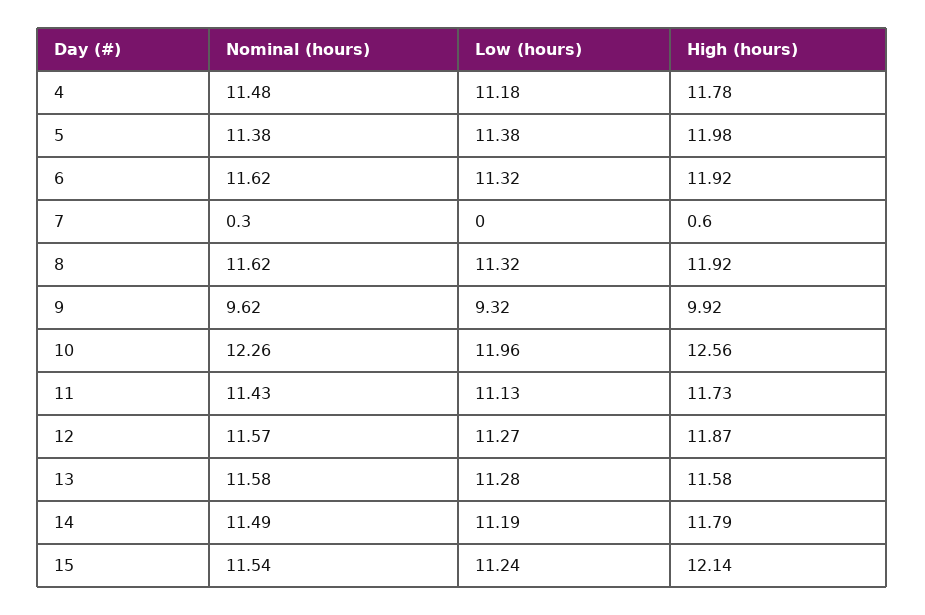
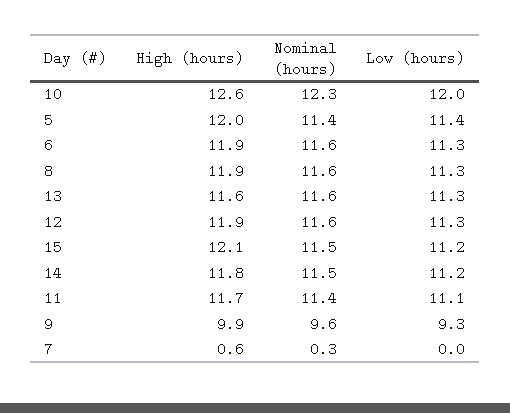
Nominal (hours), 4: 11.48 -> none
Low (hours), 4: 11.18 -> none
High (hours), 4: 11.78 -> none

